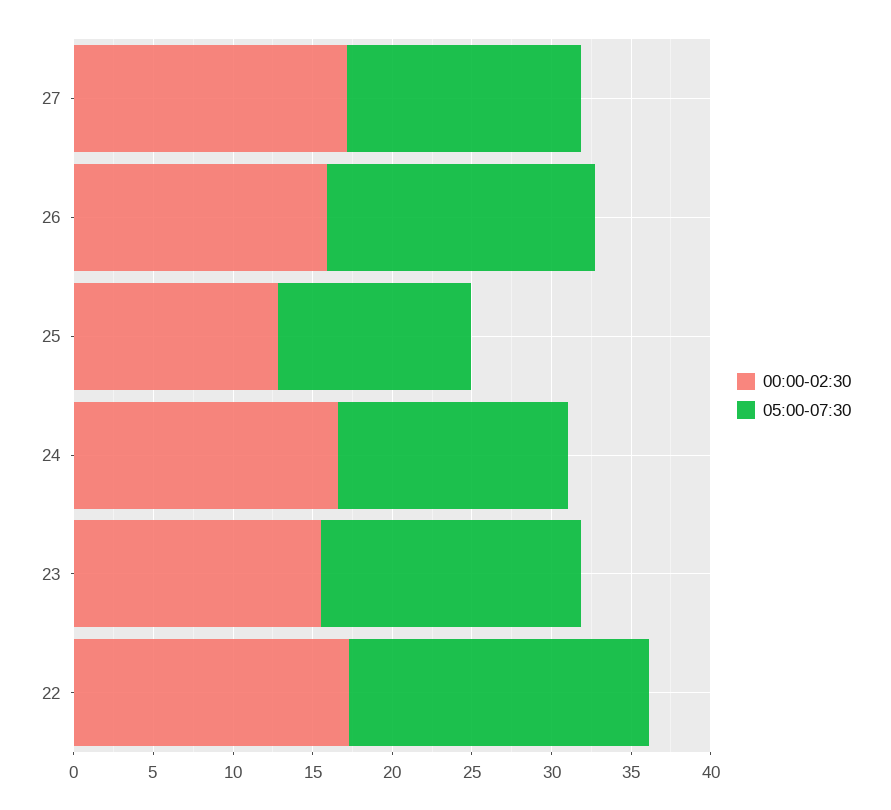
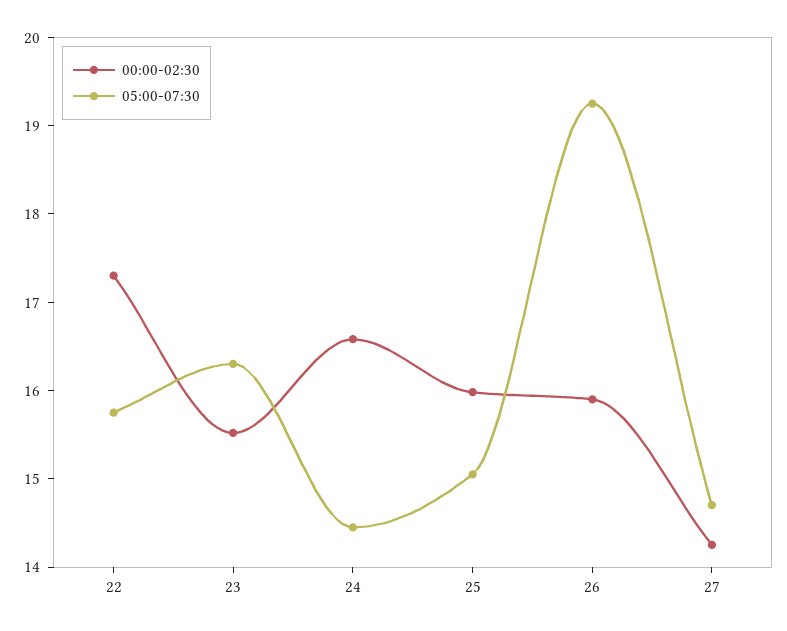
00:00-02:30, 27: 17 -> 14.2
05:00-07:30, 26: 17 -> 19.2
00:00-02:30, 25: 13 -> 16
05:00-07:30, 25: 12 -> 15
05:00-07:30, 22: 19 -> 15.8

